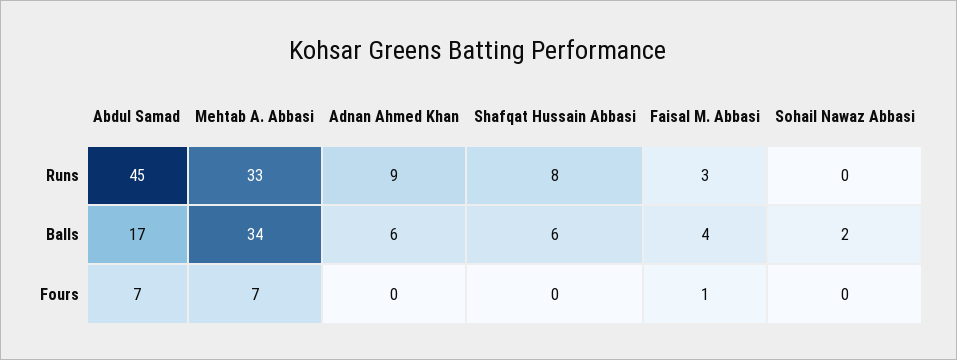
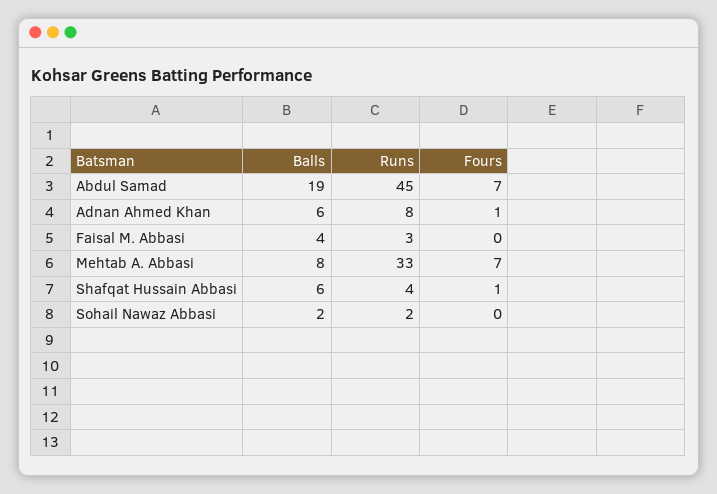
Adnan Ahmed Khan, Runs: 9 -> 8
Shafqat Hussain Abbasi, Runs: 8 -> 4
Sohail Nawaz Abbasi, Runs: 0 -> 2
Abdul Samad, Balls: 17 -> 19
Mehtab A. Abbasi, Balls: 34 -> 8
Adnan Ahmed Khan, Fours: 0 -> 1
Shafqat Hussain Abbasi, Fours: 0 -> 1
Faisal M. Abbasi, Fours: 1 -> 0

